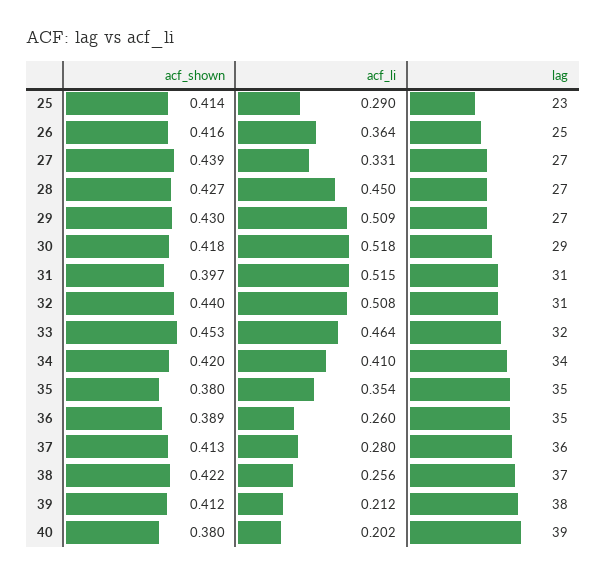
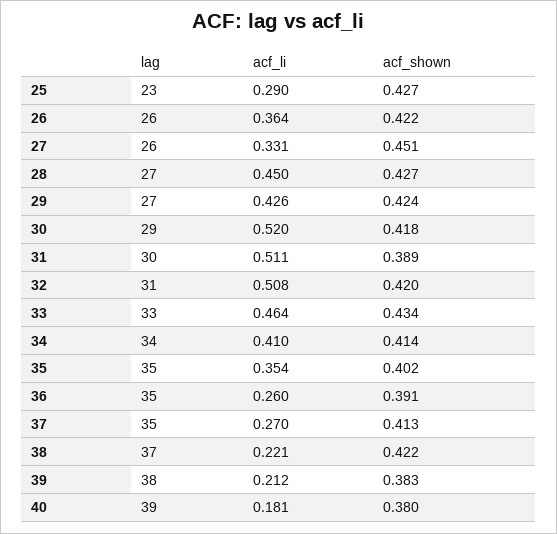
acf_shown, 25: 0.414 -> 0.427
acf_shown, 26: 0.416 -> 0.422
lag, 26: 25 -> 26
acf_shown, 27: 0.439 -> 0.451
lag, 27: 27 -> 26
acf_shown, 29: 0.43 -> 0.424
acf_li, 29: 0.509 -> 0.426
acf_li, 30: 0.518 -> 0.52
acf_shown, 31: 0.397 -> 0.389
acf_li, 31: 0.515 -> 0.511
lag, 31: 31 -> 30
acf_shown, 32: 0.44 -> 0.42
acf_shown, 33: 0.453 -> 0.434
lag, 33: 32 -> 33
acf_shown, 34: 0.42 -> 0.414
acf_shown, 35: 0.38 -> 0.402
acf_shown, 36: 0.389 -> 0.391
acf_li, 37: 0.28 -> 0.27
lag, 37: 36 -> 35
acf_li, 38: 0.256 -> 0.221
acf_shown, 39: 0.412 -> 0.383
acf_li, 40: 0.202 -> 0.181

